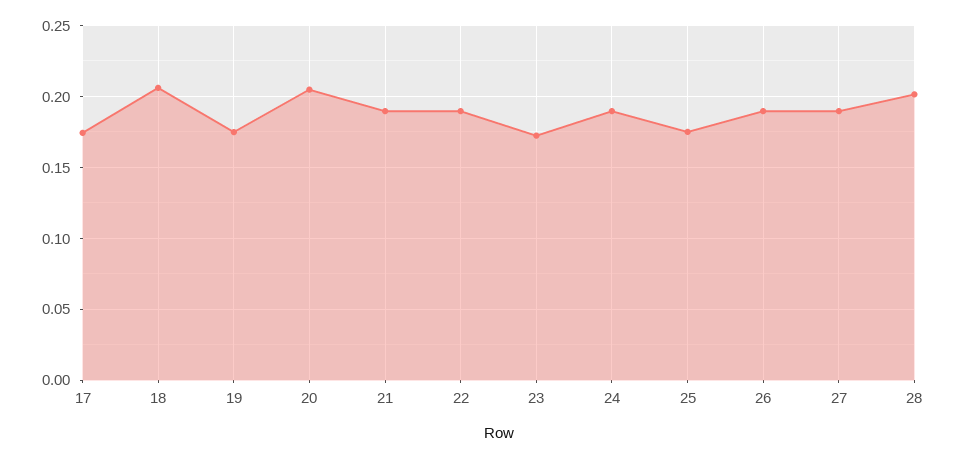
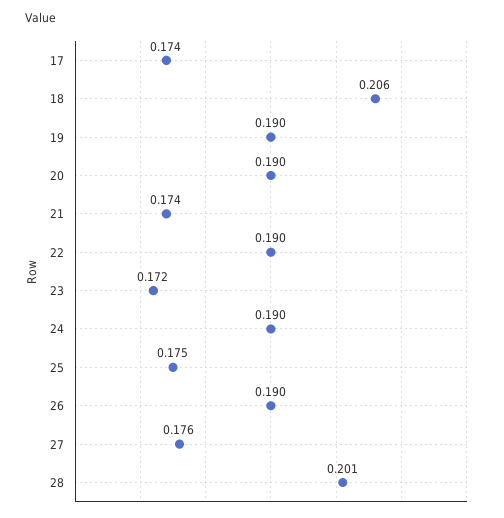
19: 0.175 -> 0.19
20: 0.205 -> 0.19
21: 0.19 -> 0.174
27: 0.19 -> 0.176

